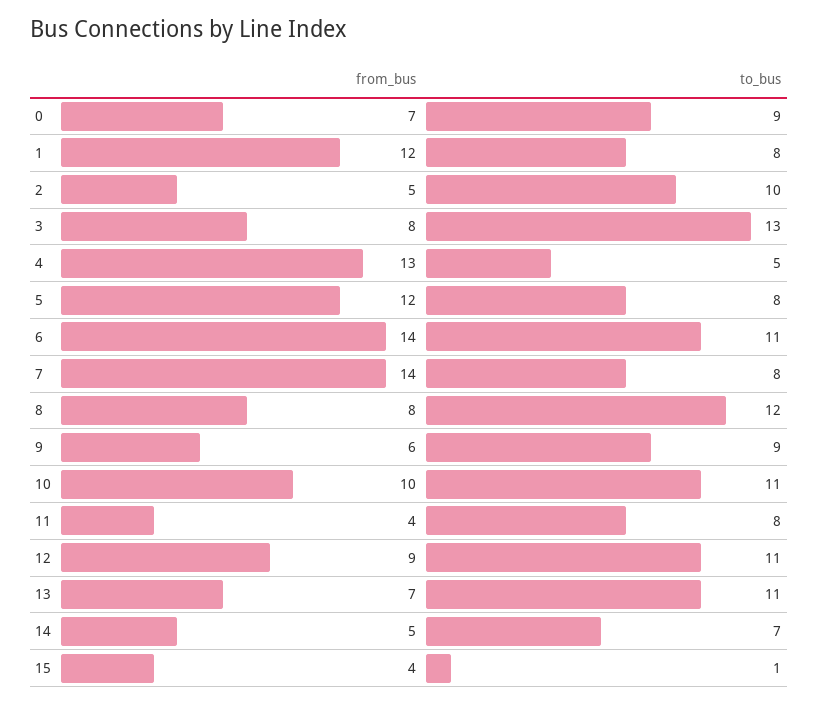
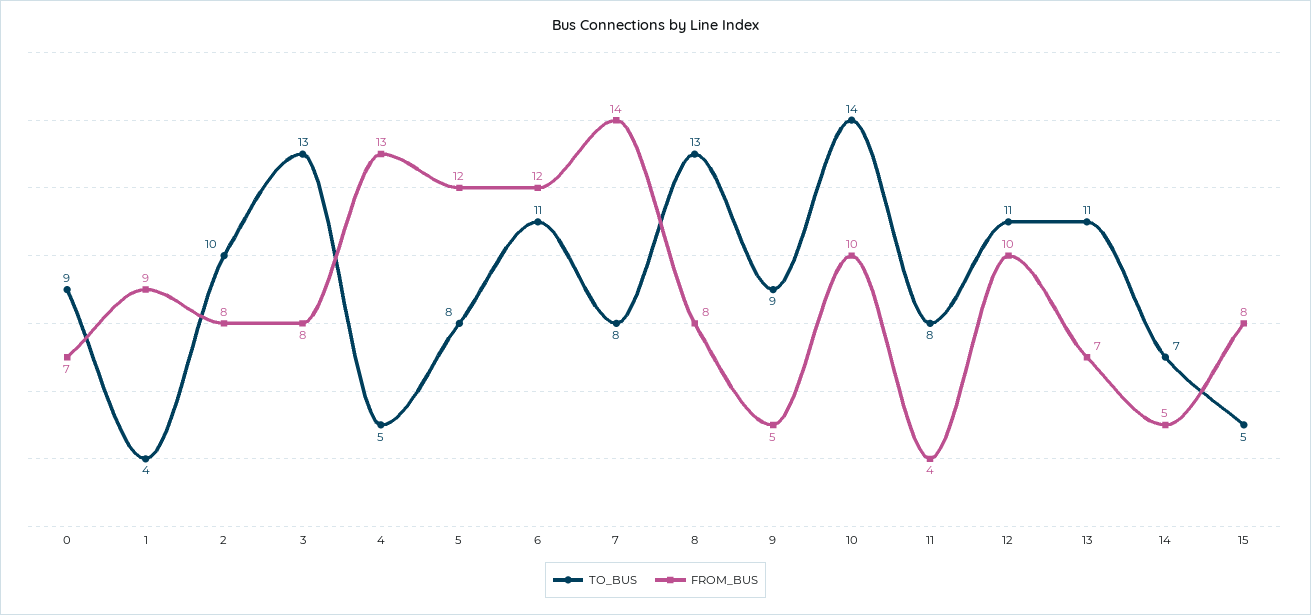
from_bus, 1: 12 -> 9
to_bus, 1: 8 -> 4
from_bus, 2: 5 -> 8
from_bus, 6: 14 -> 12
to_bus, 8: 12 -> 13
from_bus, 9: 6 -> 5
to_bus, 10: 11 -> 14
from_bus, 12: 9 -> 10
from_bus, 15: 4 -> 8
to_bus, 15: 1 -> 5

